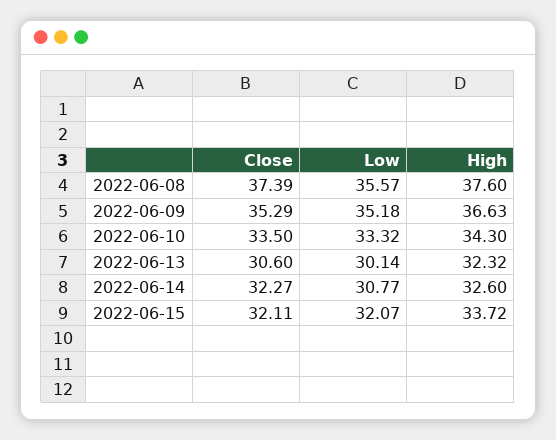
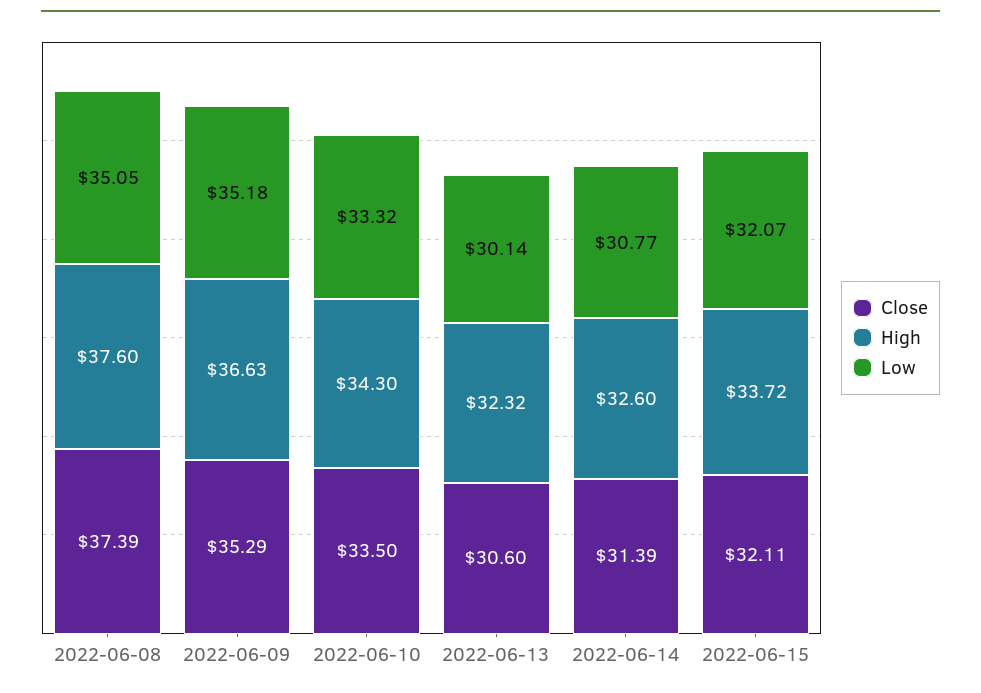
Low, 2022-06-08: 35.57 -> 35.05
Close, 2022-06-14: 32.27 -> 31.39

